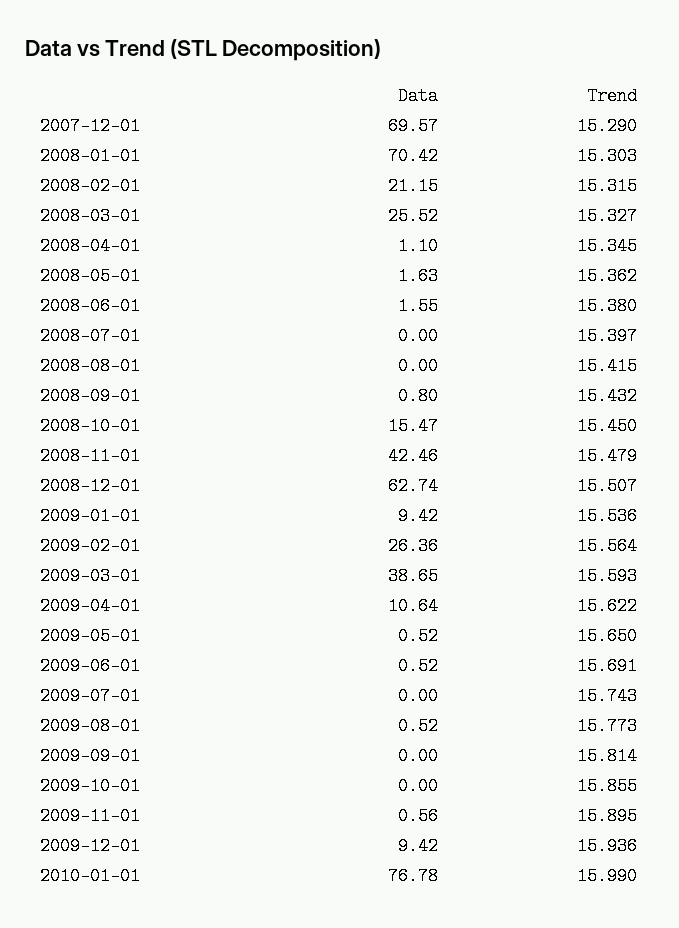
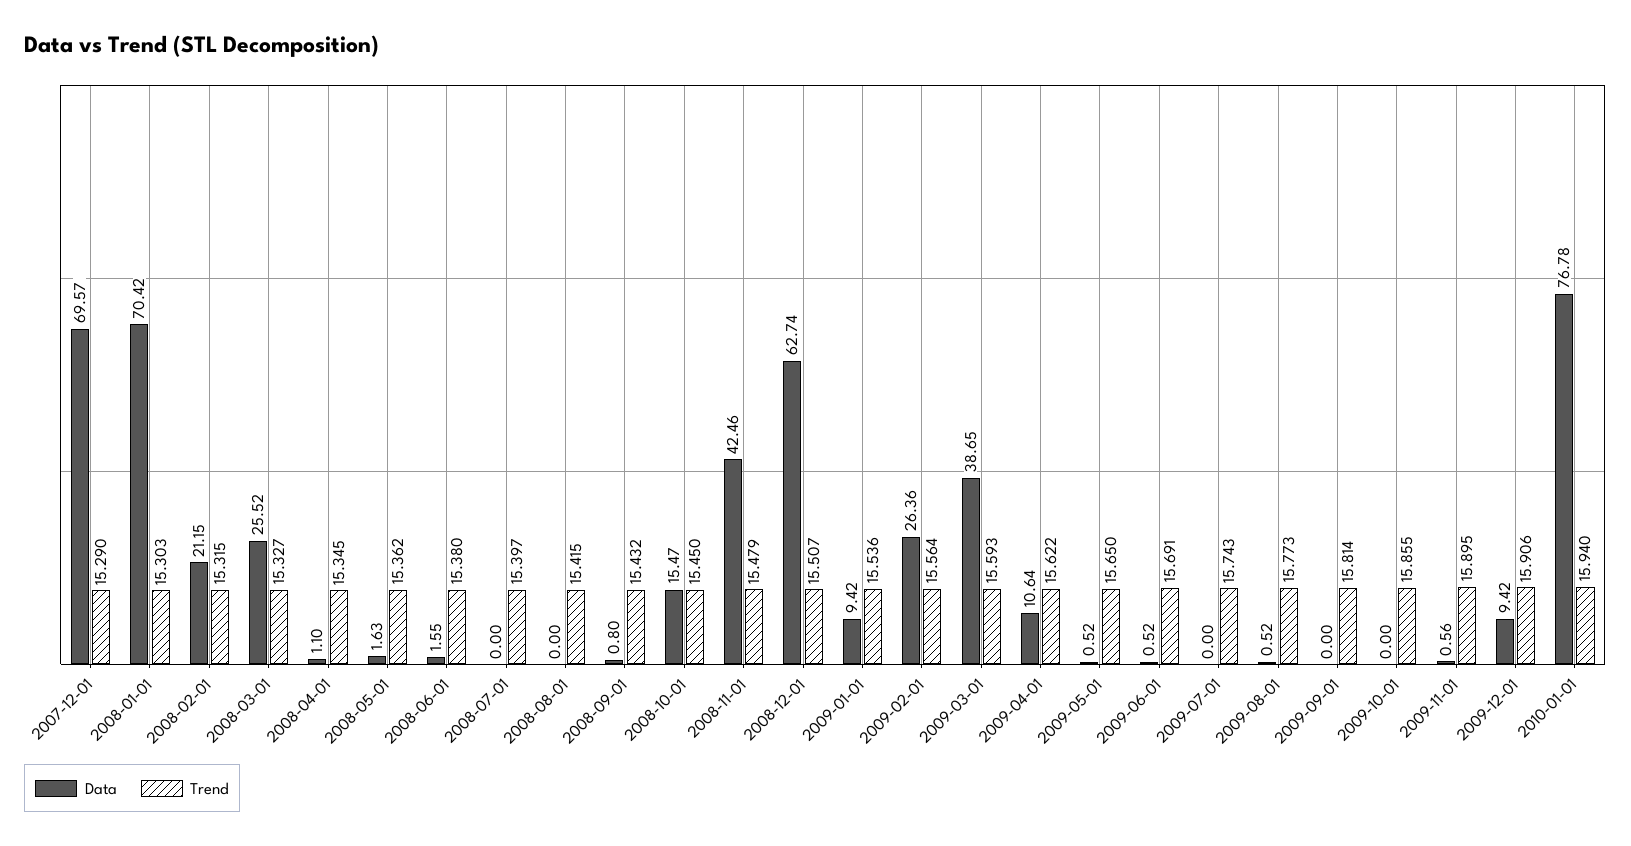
Trend, 2009-12-01: 15.936 -> 15.906
Trend, 2010-01-01: 15.99 -> 15.94

